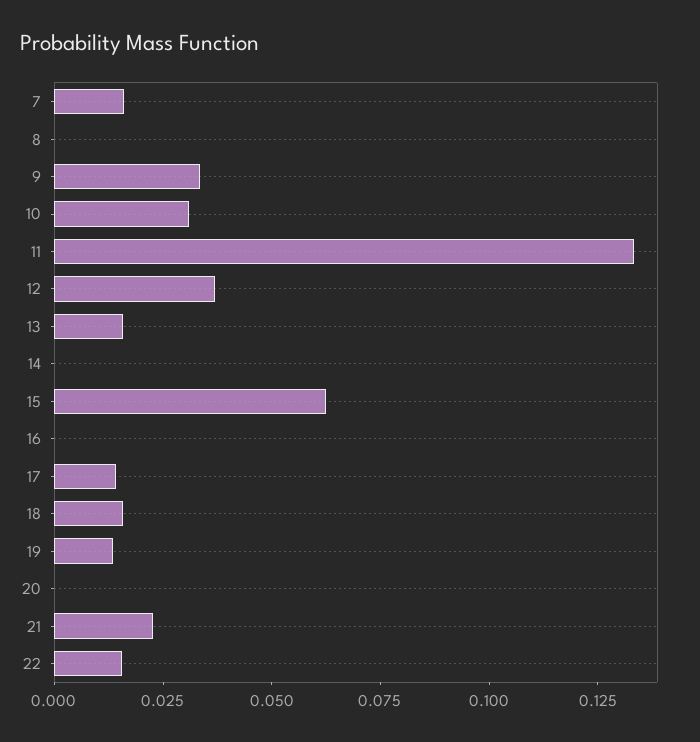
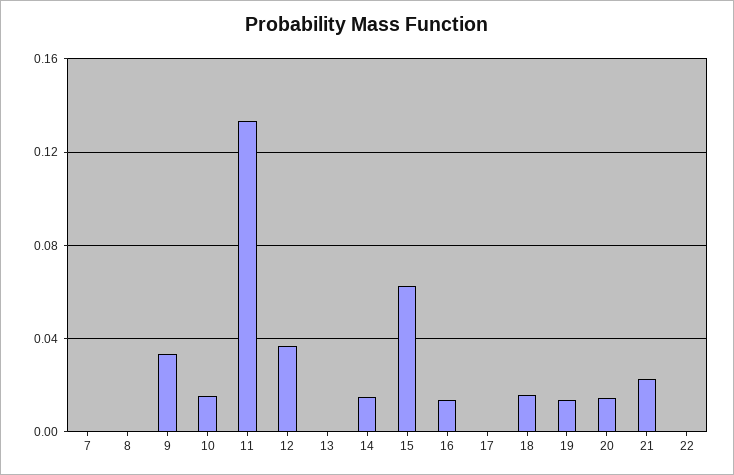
7: 0.015 -> 0
10: 0.03 -> 0.015
13: 0.015 -> 0
14: 0 -> 0.015
16: 0 -> 0.015
17: 0.015 -> 0
20: 0 -> 0.015
22: 0.015 -> 0

